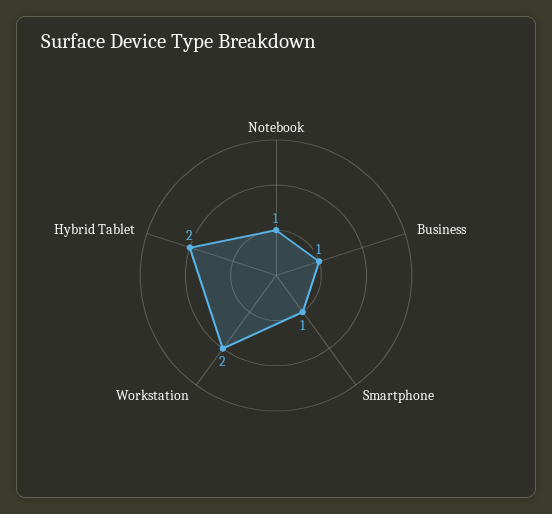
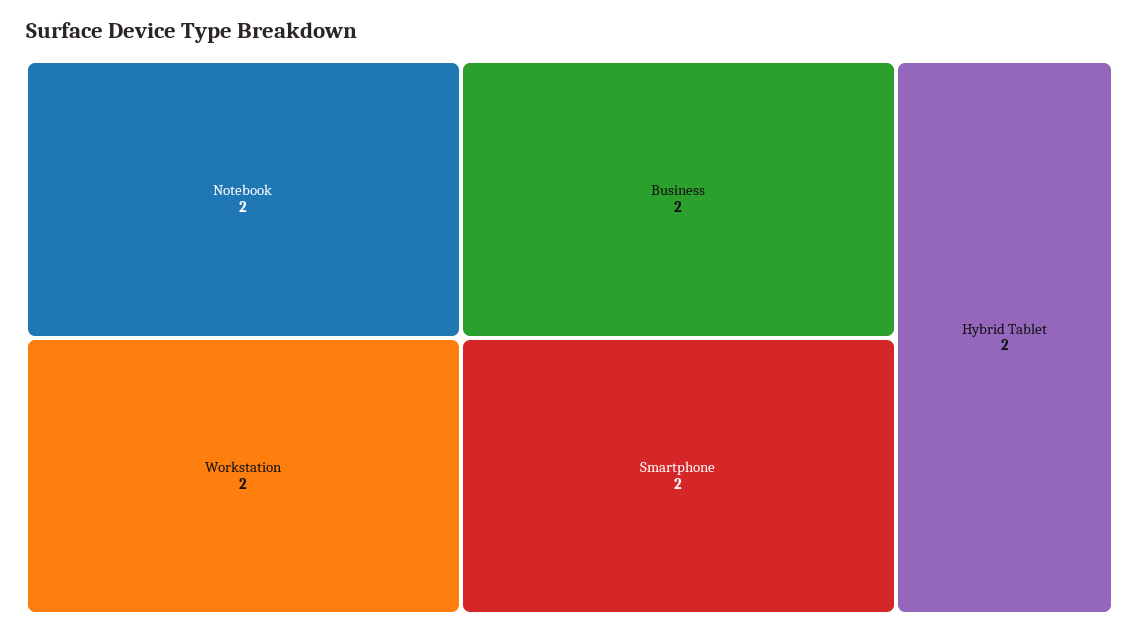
Notebook: 1 -> 2
Business: 1 -> 2
Smartphone: 1 -> 2

